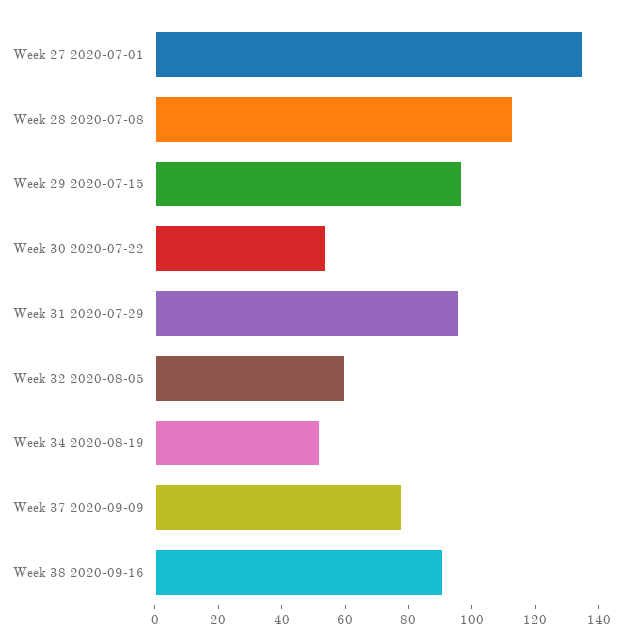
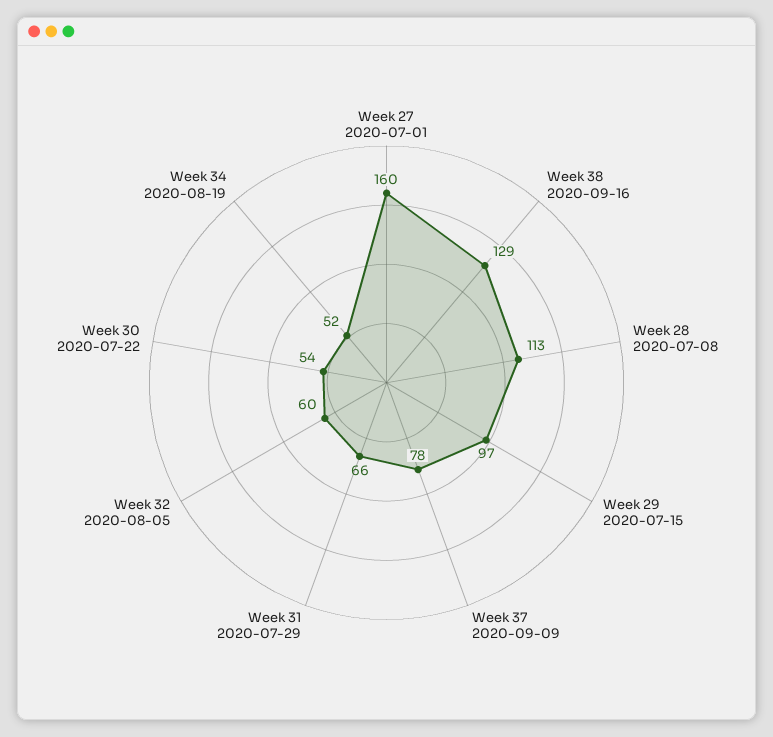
Week 27 2020-07-01: 135 -> 160
Week 31 2020-07-29: 95 -> 66
Week 38 2020-09-16: 90 -> 129

